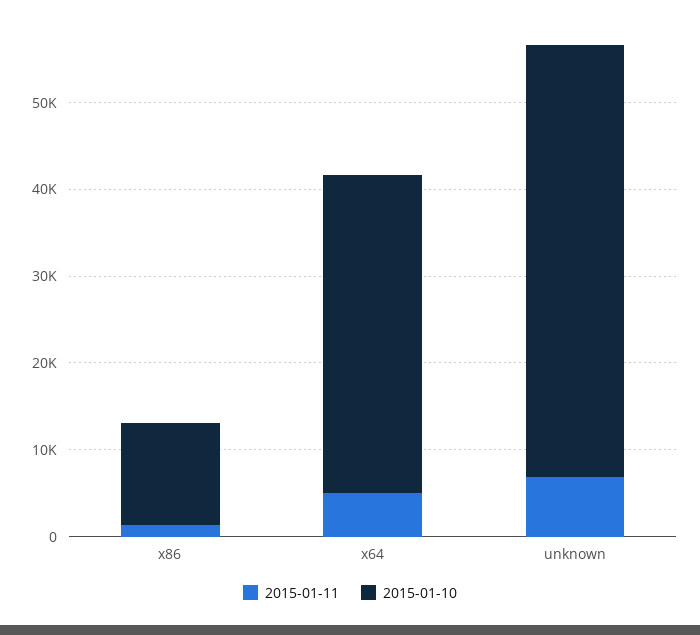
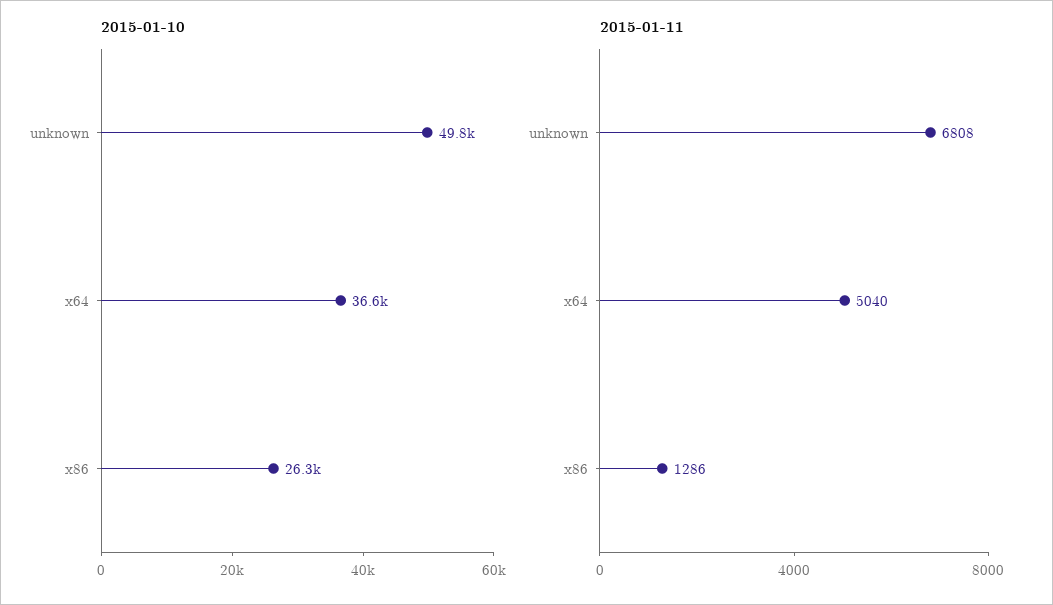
2015-01-10, x86: 12000 -> 26300

